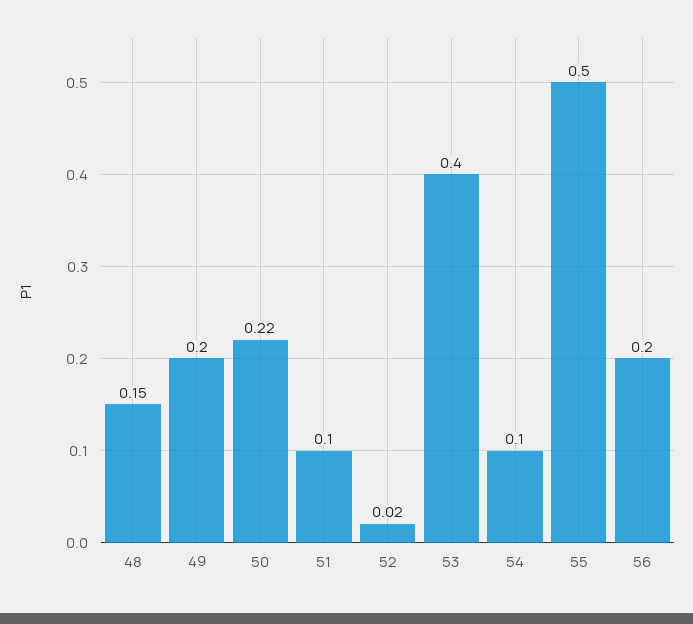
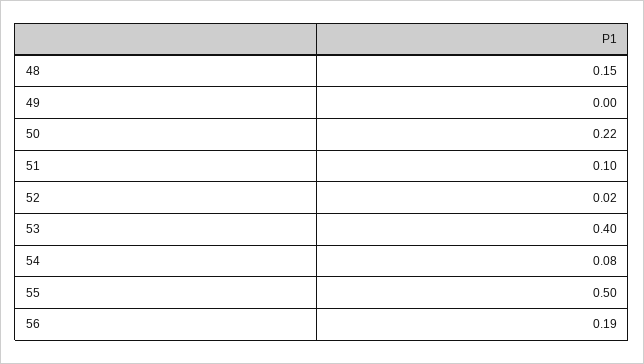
49: 0.2 -> 0
54: 0.1 -> 0.08
56: 0.2 -> 0.19

